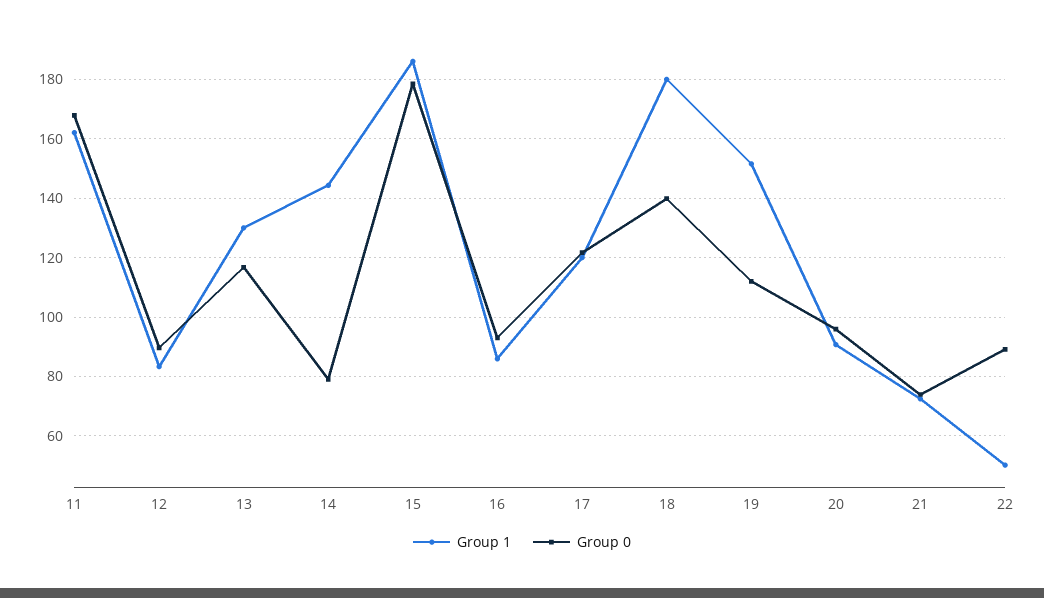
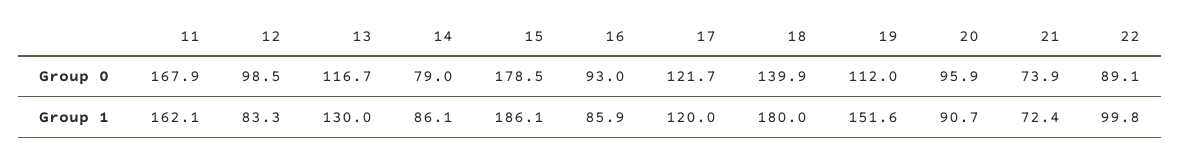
Group 0, 12: 90 -> 98.5
Group 1, 14: 145 -> 86.1
Group 1, 22: 50 -> 99.8

